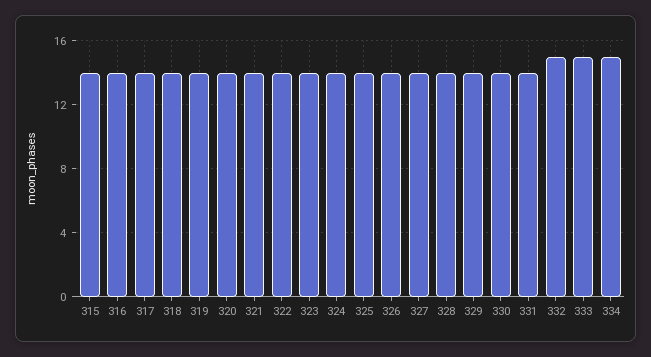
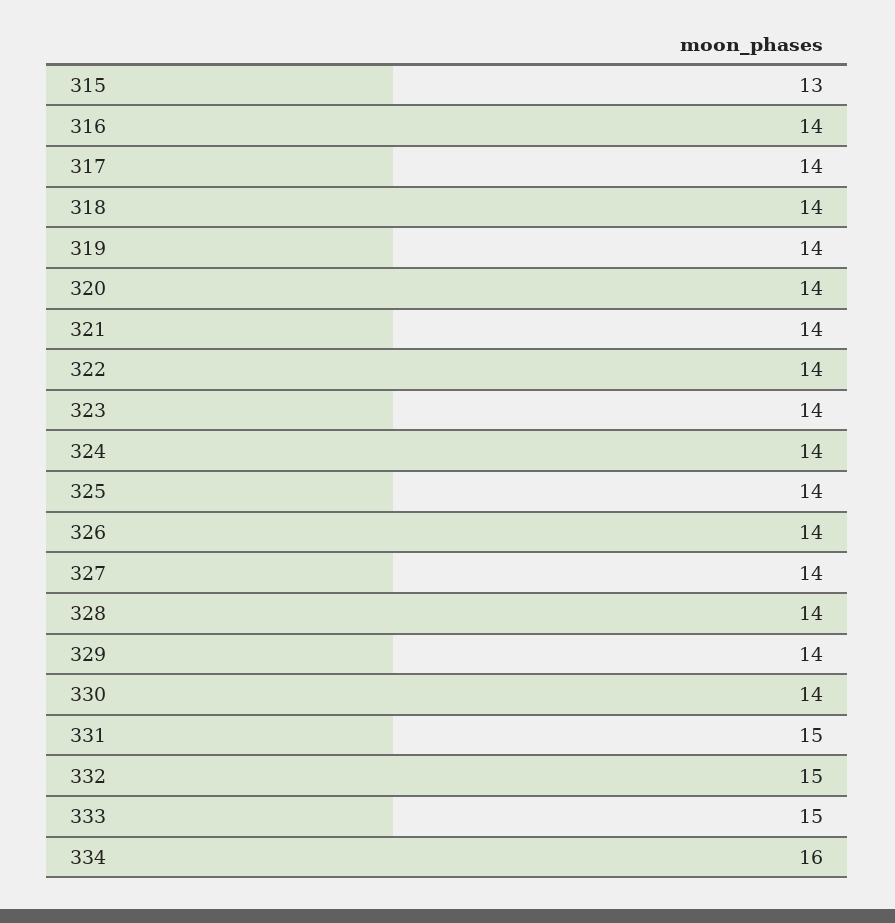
315: 14 -> 13
331: 14 -> 15
334: 15 -> 16

